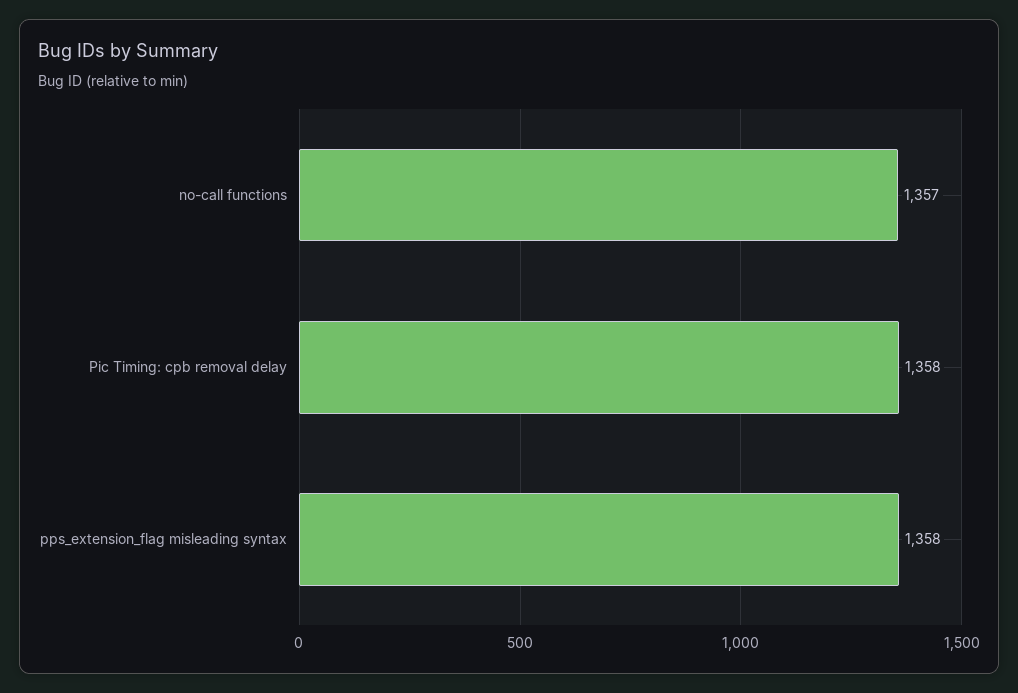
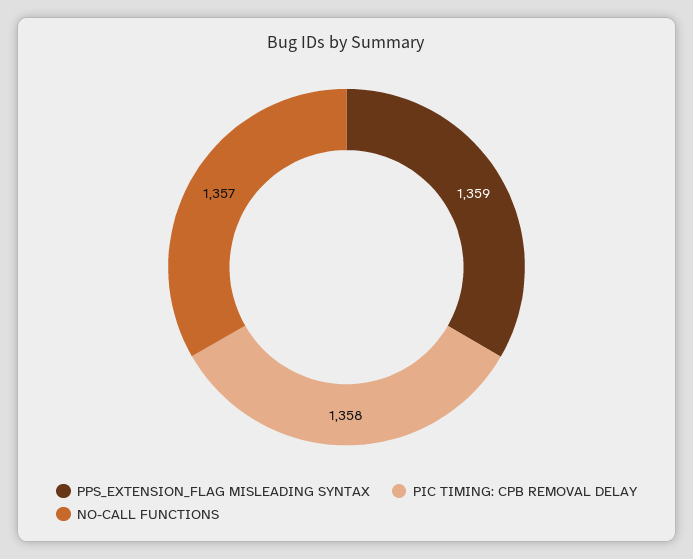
pps_extension_flag misleading syntax: 1358 -> 1359

